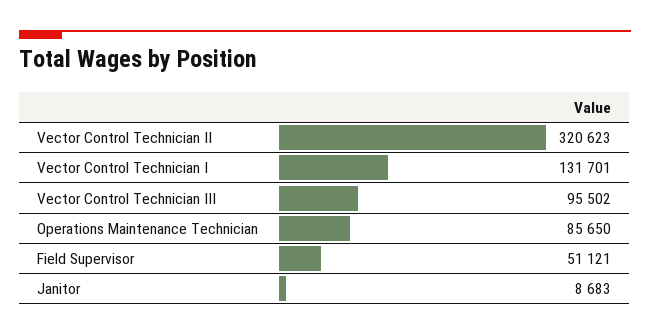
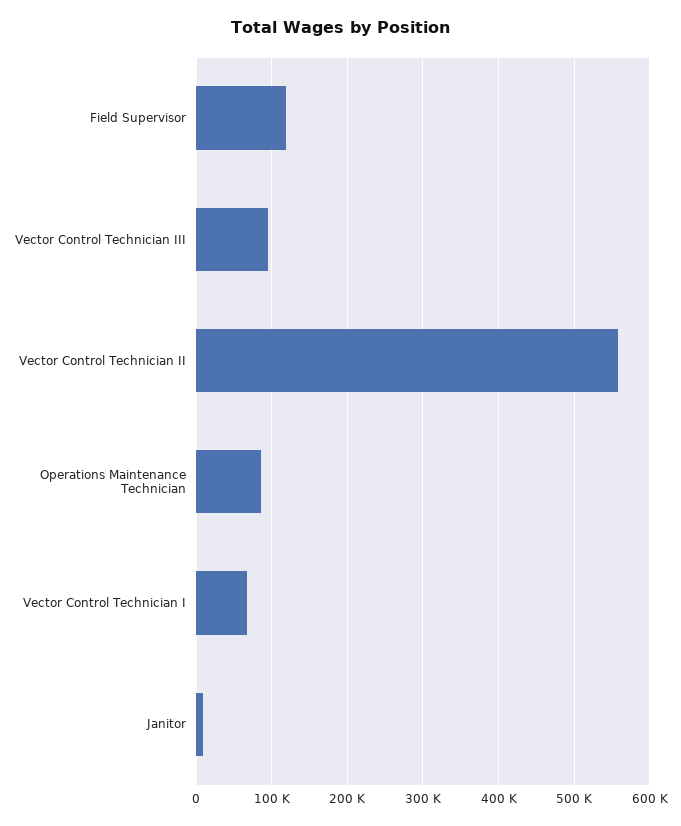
Vector Control Technician II: 320623 -> 560000
Vector Control Technician I: 131701 -> 70000
Field Supervisor: 51121 -> 120000

